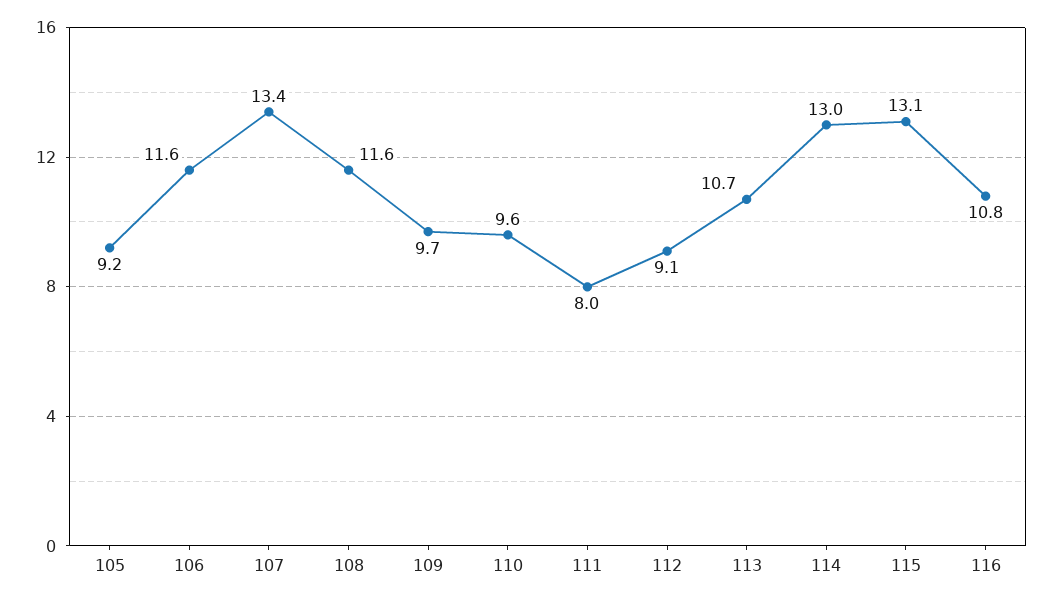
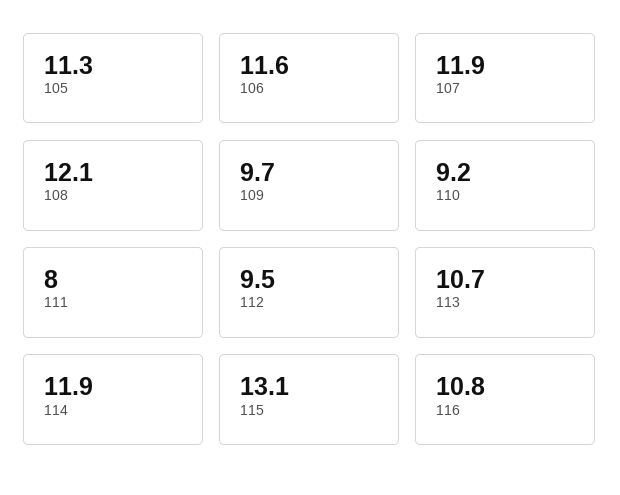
105: 9.2 -> 11.3
107: 13.4 -> 11.9
108: 11.6 -> 12.1
110: 9.6 -> 9.2
112: 9.1 -> 9.5
114: 13 -> 11.9

